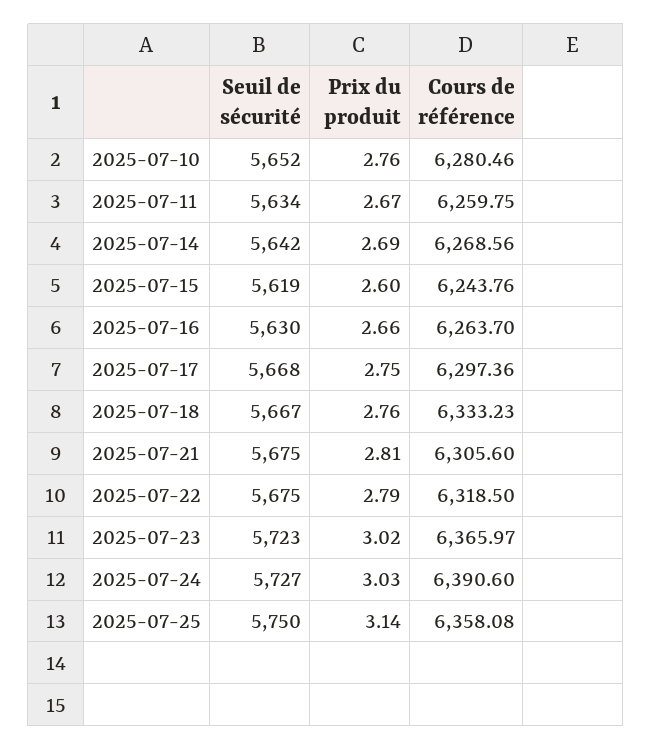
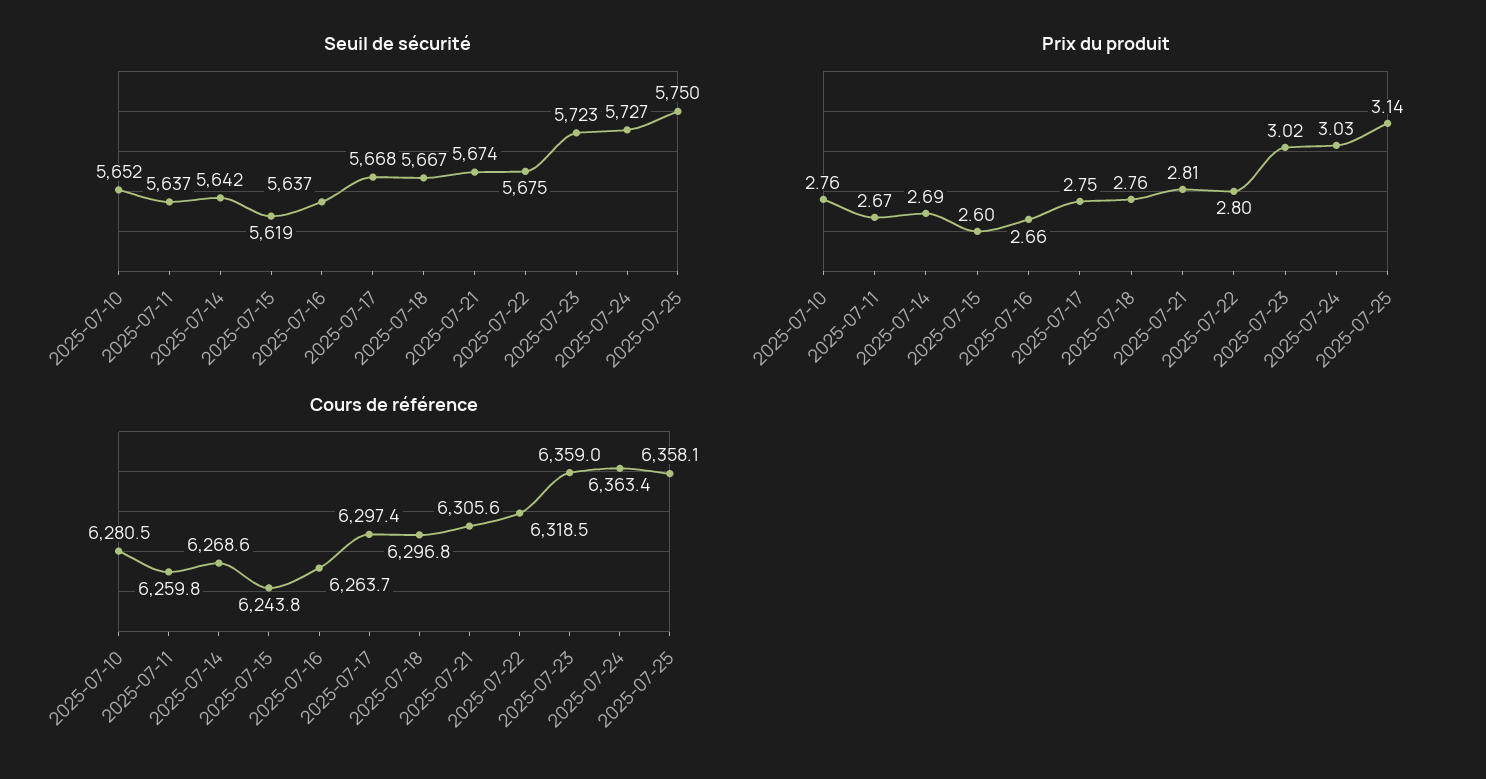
Seuil de sécurité, 2025-07-11: 5634 -> 5637
Seuil de sécurité, 2025-07-16: 5630 -> 5637
Cours de référence, 2025-07-18: 6333.23 -> 6296.8
Seuil de sécurité, 2025-07-21: 5675 -> 5674
Prix du produit, 2025-07-22: 2.79 -> 2.8
Cours de référence, 2025-07-23: 6365.97 -> 6359
Cours de référence, 2025-07-24: 6390.6 -> 6363.4

